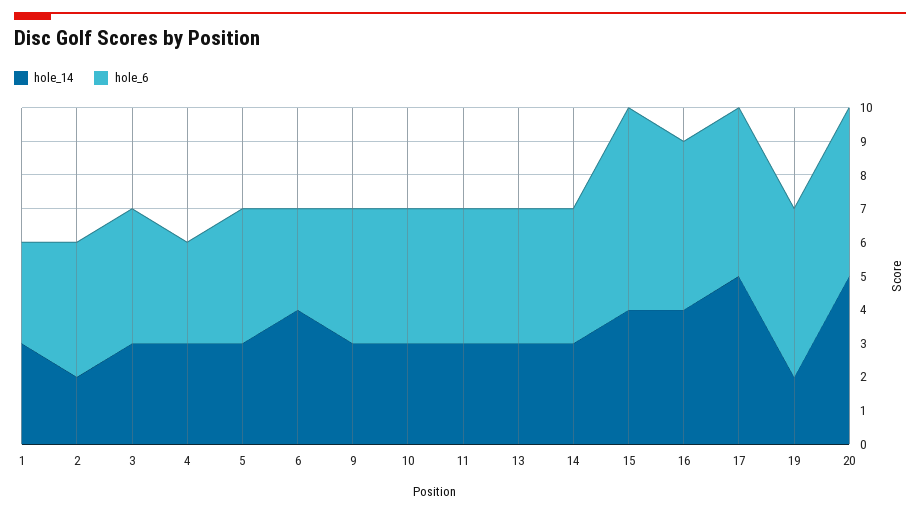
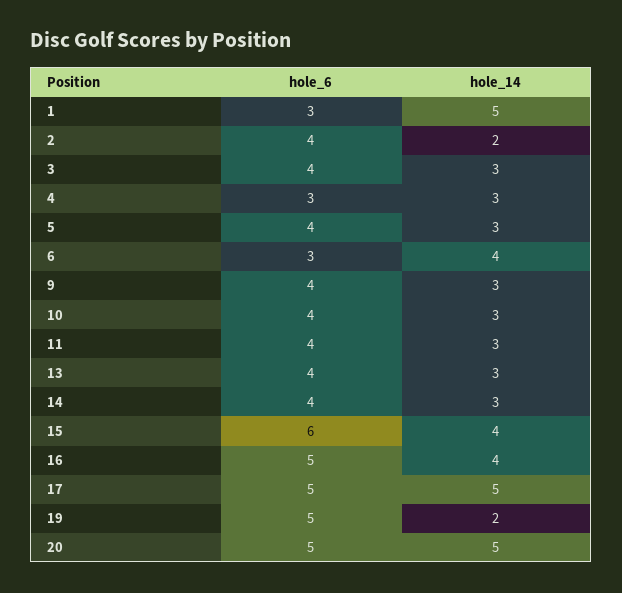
hole_14, 1: 3 -> 5

